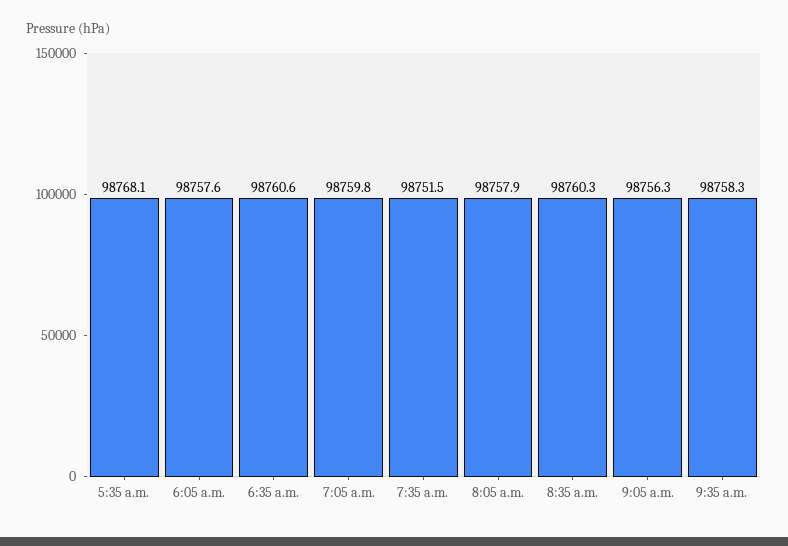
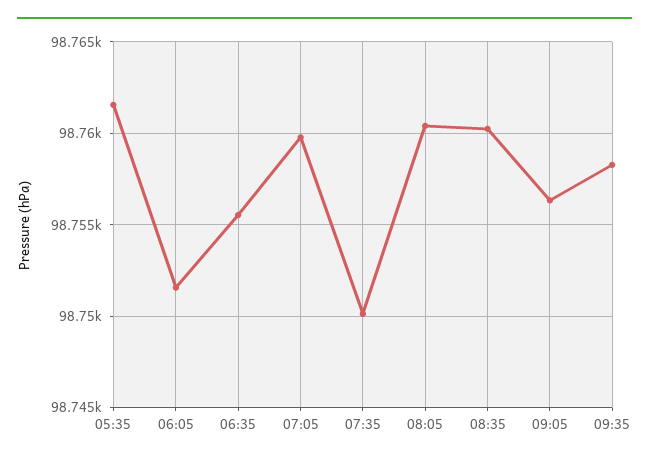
5:35 a.m.: 98768.1 -> 98761.5
6:05 a.m.: 98757.6 -> 98751.5
6:35 a.m.: 98760.6 -> 98755.5
7:35 a.m.: 98751.5 -> 98750
8:05 a.m.: 98757.9 -> 98760.5

